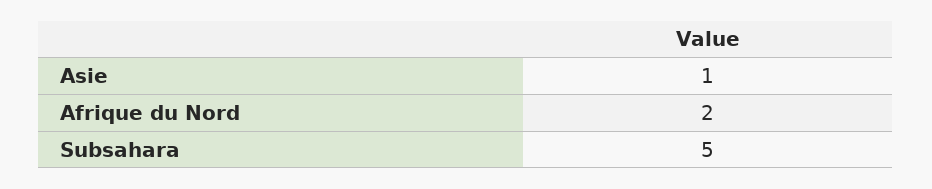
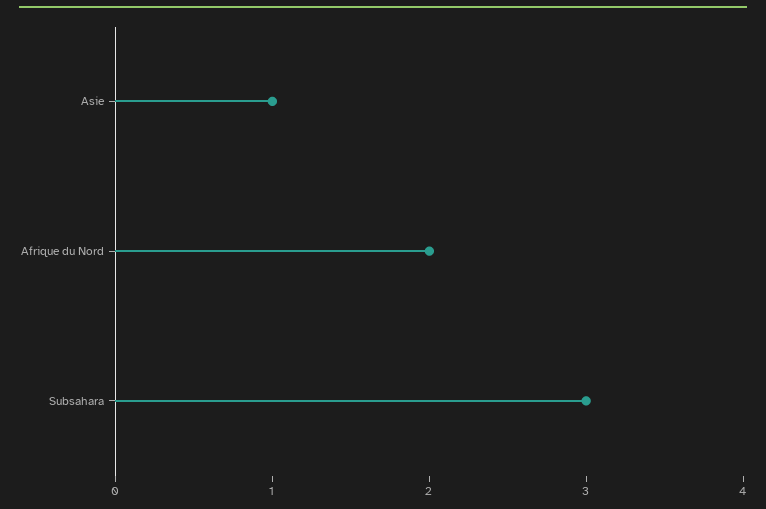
Subsahara: 5 -> 3

